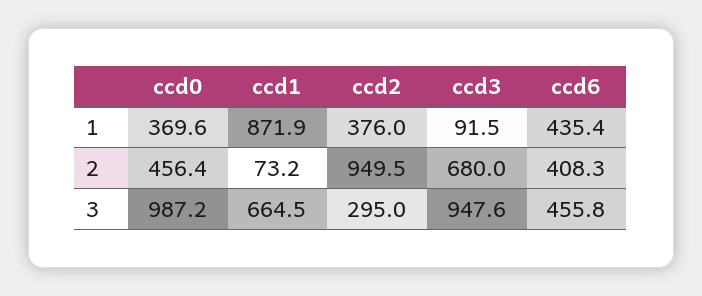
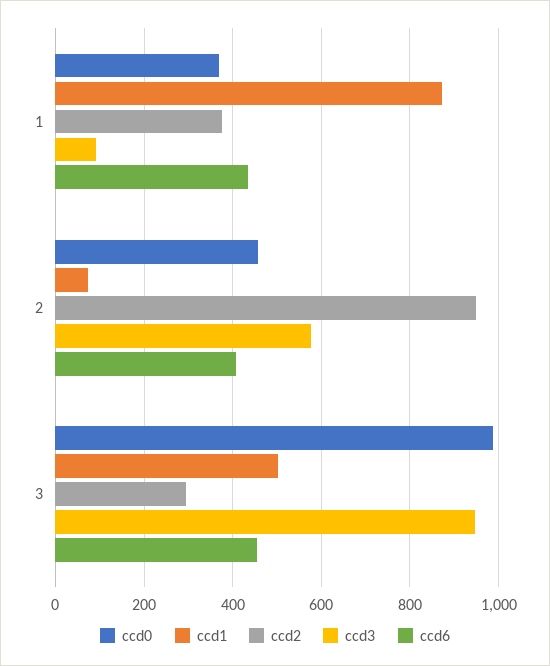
ccd3, 2: 680 -> 580
ccd1, 3: 664.5 -> 500

